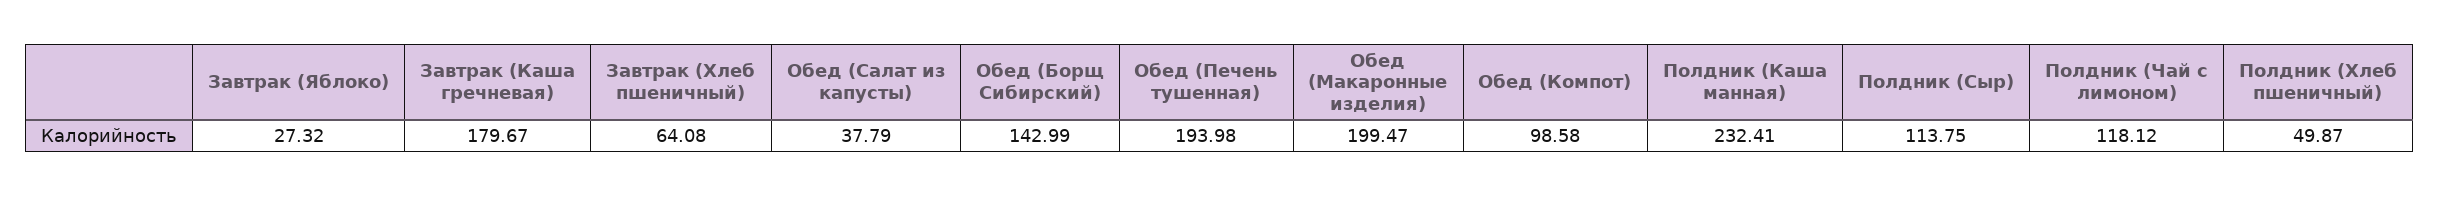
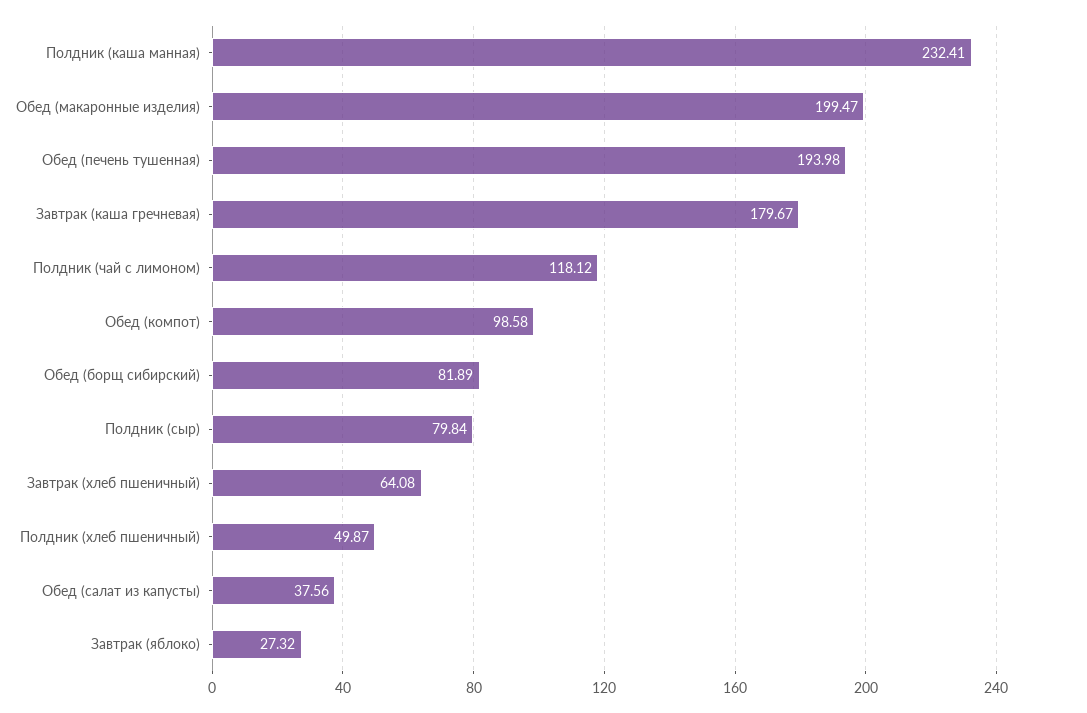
Обед (Салат из капусты): 37.79 -> 37.56
Обед (Борщ Сибирский): 142.99 -> 81.89
Полдник (Сыр): 113.75 -> 79.84

